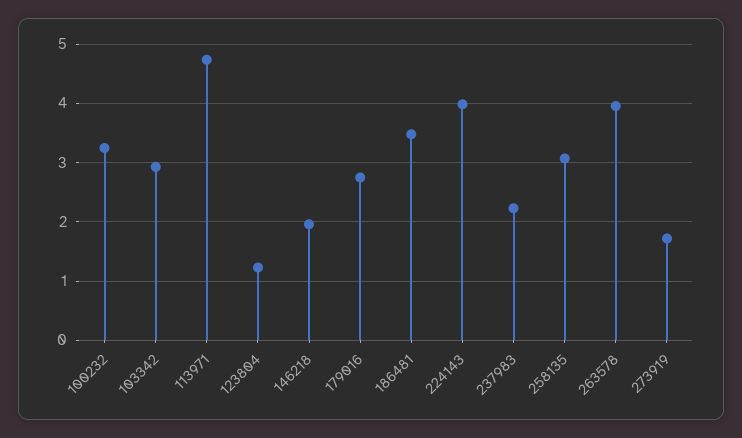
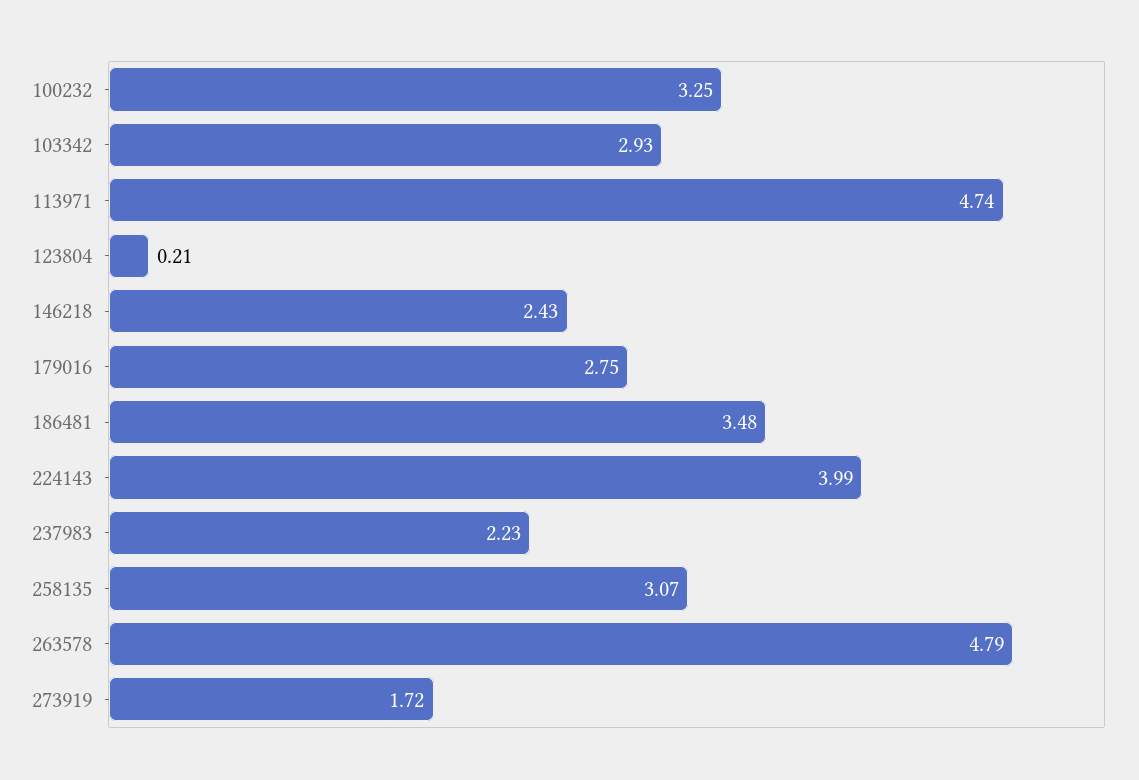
123804: 1.2 -> 0.21
146218: 2 -> 2.43
263578: 4 -> 4.79

